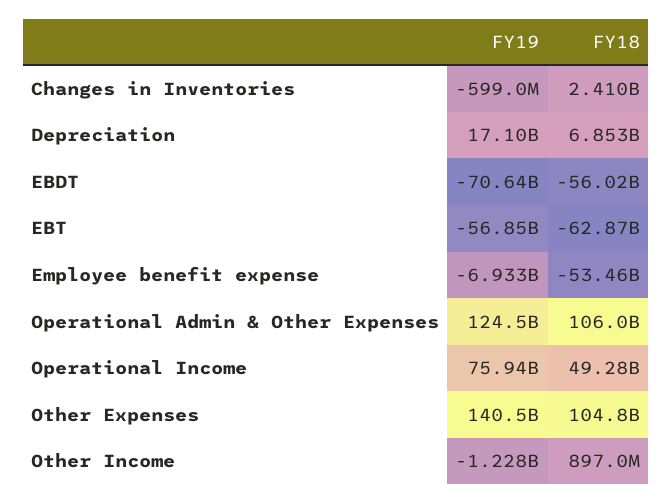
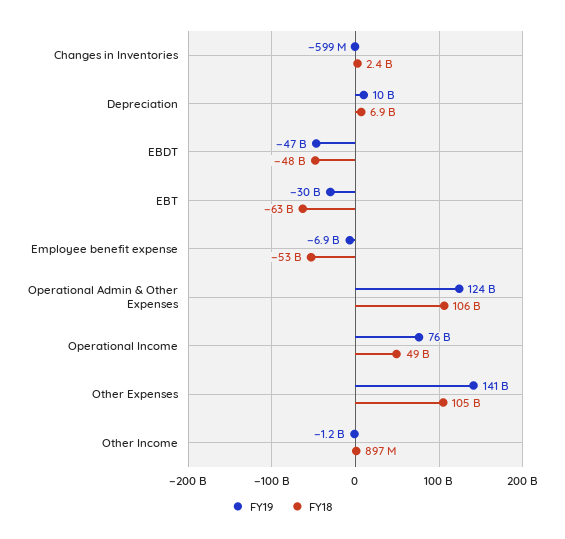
FY19, Depreciation: 17100000000 -> 10000000000
FY19, EBDT: -70640000000 -> -47000000000
FY18, EBDT: -56020000000 -> -48000000000
FY19, EBT: -56850000000 -> -30000000000

